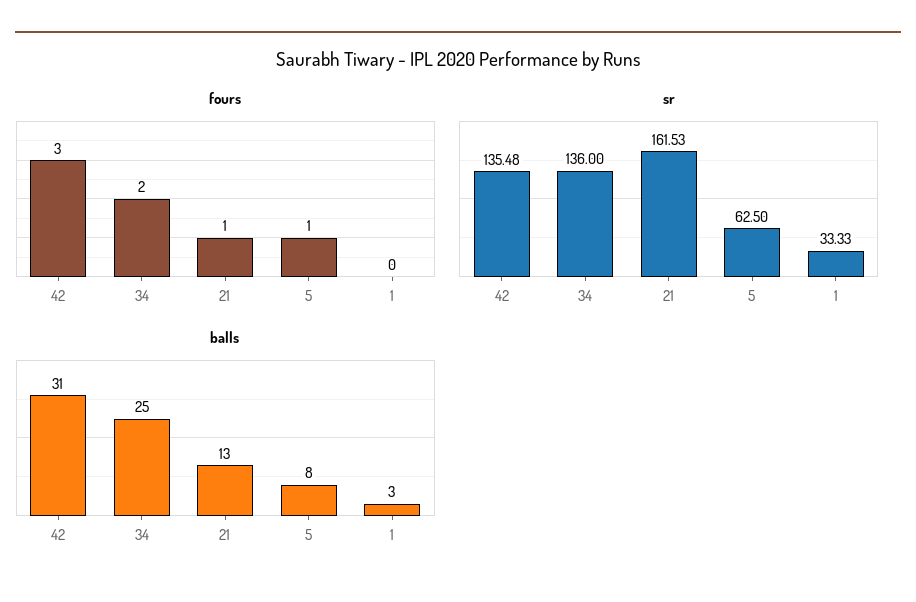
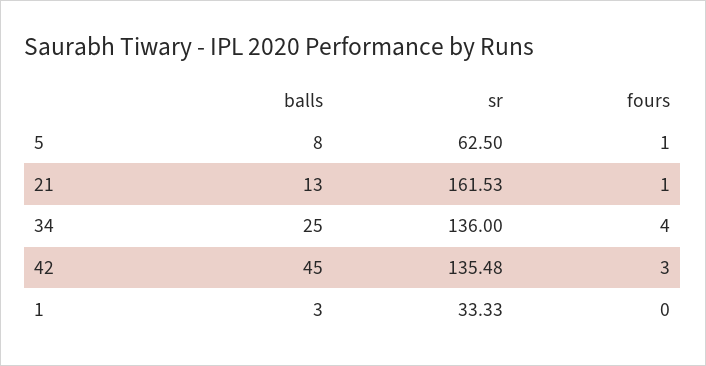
fours, 34: 2 -> 4
balls, 42: 31 -> 45

